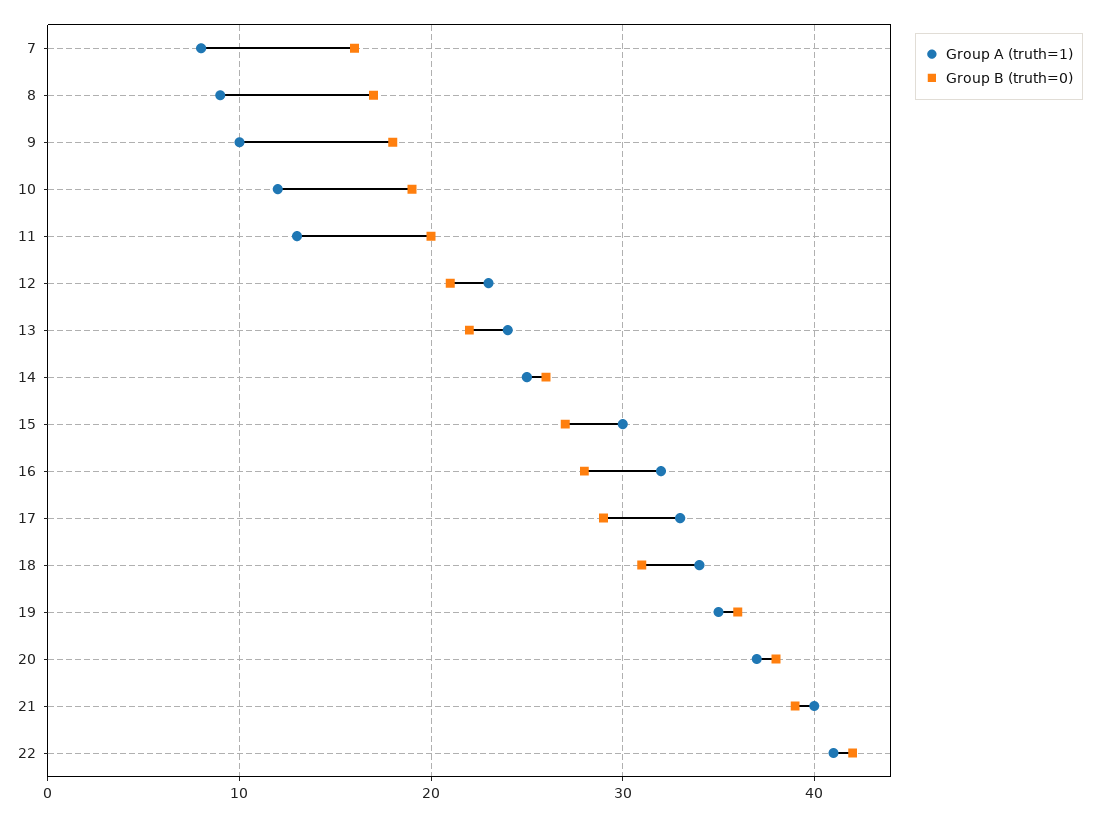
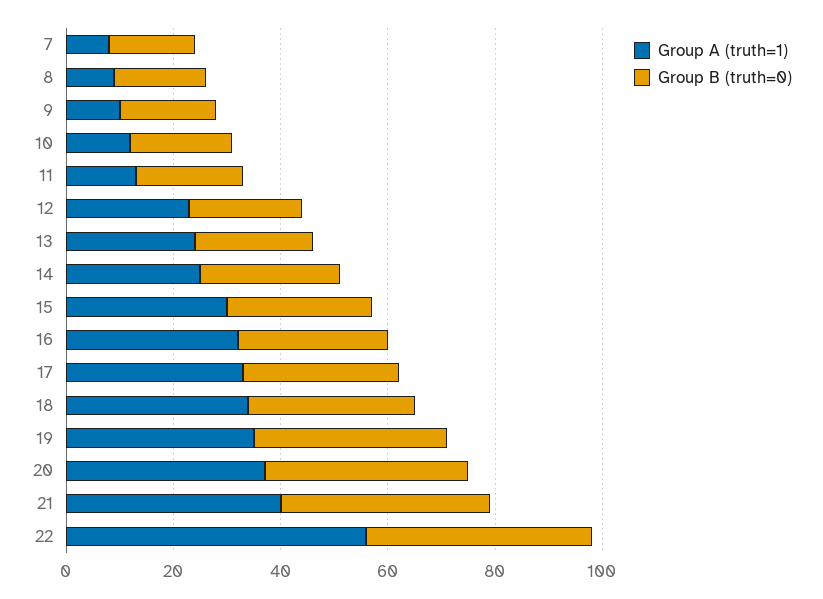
Group A (truth=1), 22: 41 -> 55

